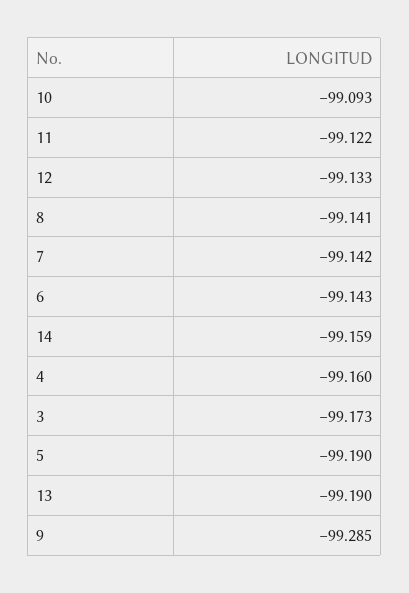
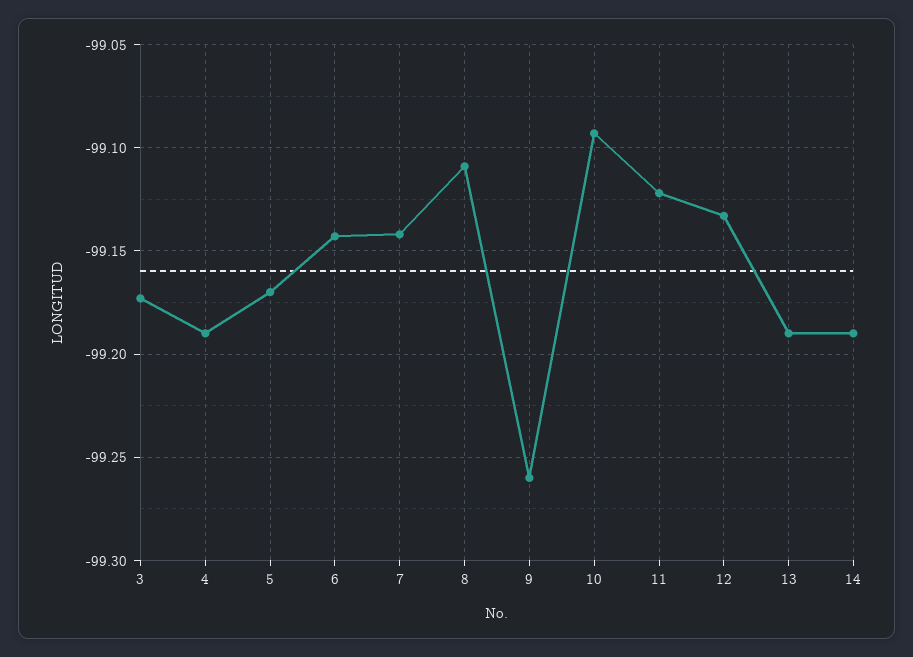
8: -99.141 -> -99.11
14: -99.159 -> -99.19
4: -99.16 -> -99.19
5: -99.19 -> -99.17
9: -99.285 -> -99.26

